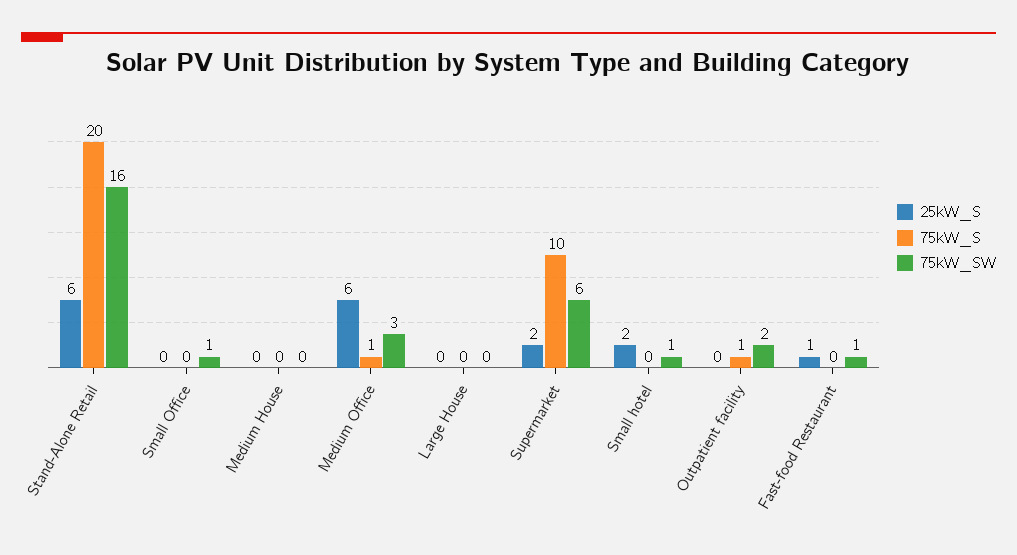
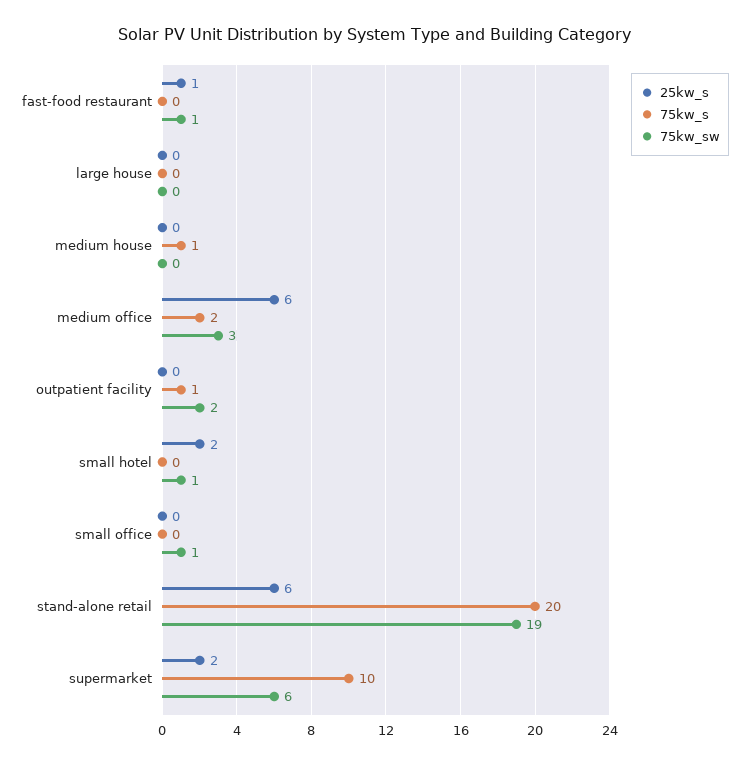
75kW_SW, Stand-Alone Retail: 16 -> 19
75kW_S, Medium House: 0 -> 1
75kW_S, Medium Office: 1 -> 2

